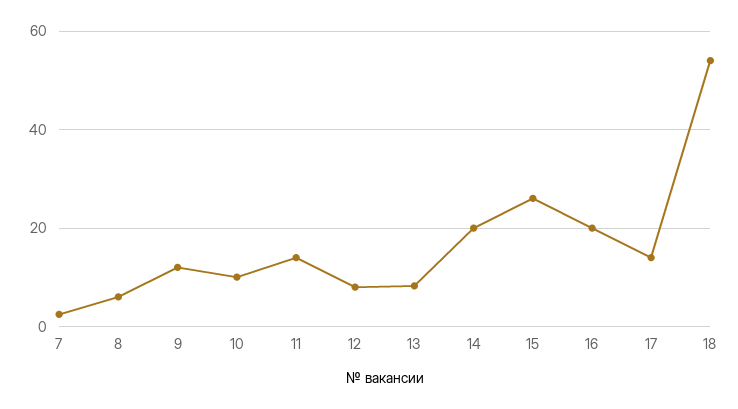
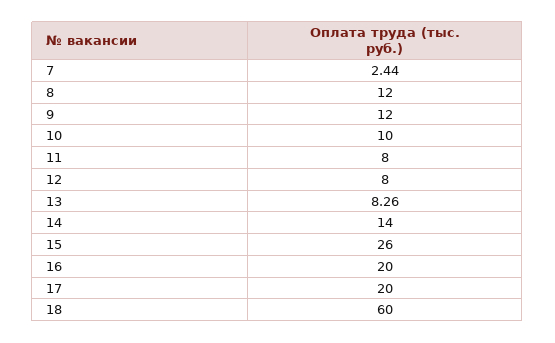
8: 6 -> 12
11: 14 -> 8
14: 20 -> 14
17: 14 -> 20
18: 54 -> 60

